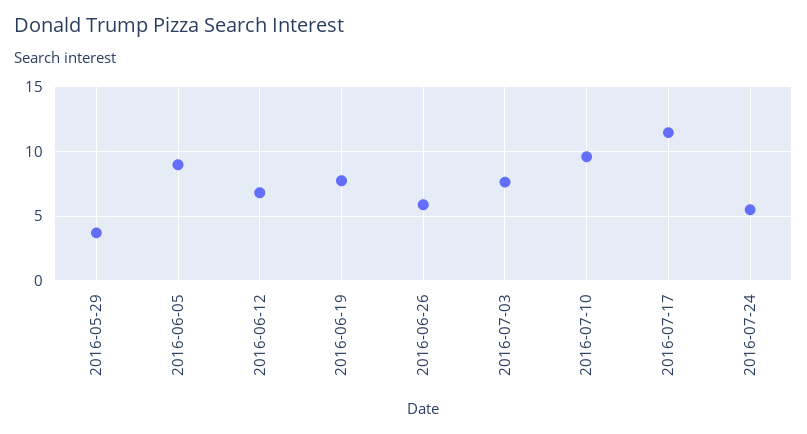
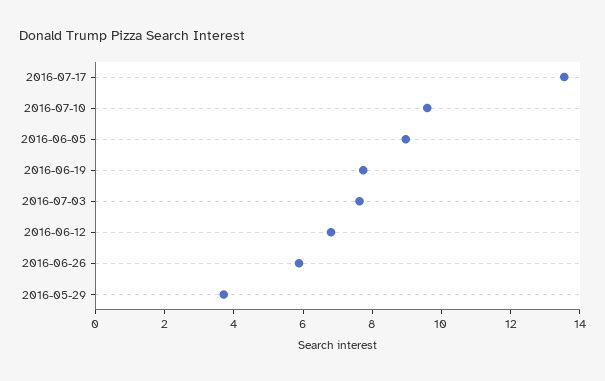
2016-07-17: 11.5 -> 13.5
2016-07-24: 5.5 -> none

